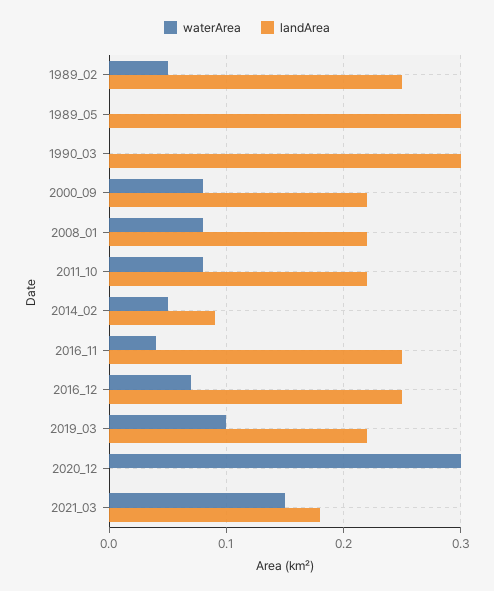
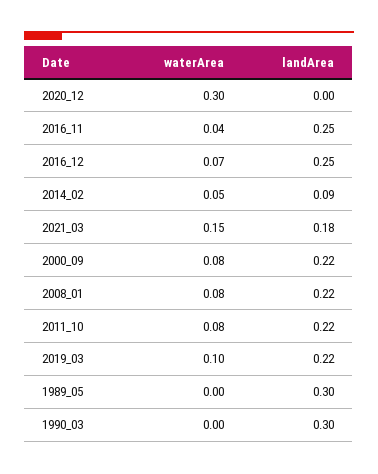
waterArea, 1989_02: 0.05 -> none
landArea, 1989_02: 0.25 -> none

